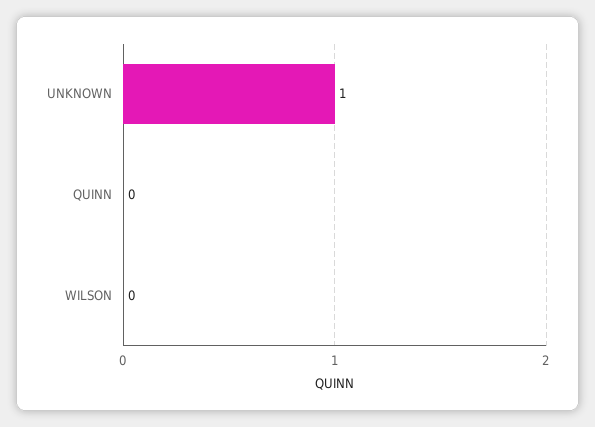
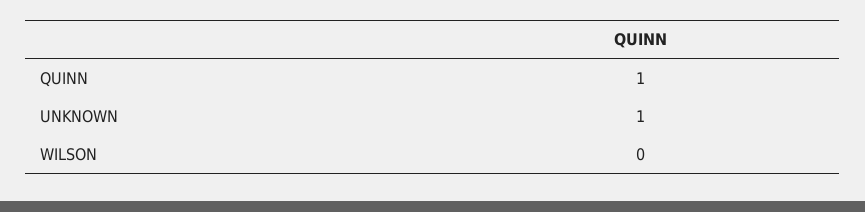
QUINN: 0 -> 1

